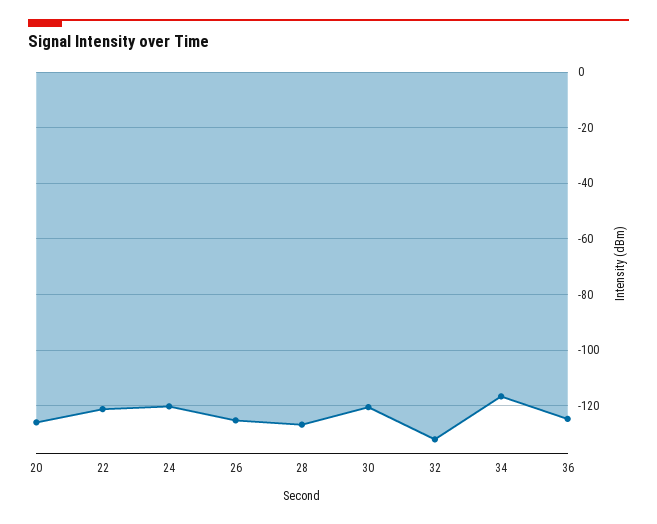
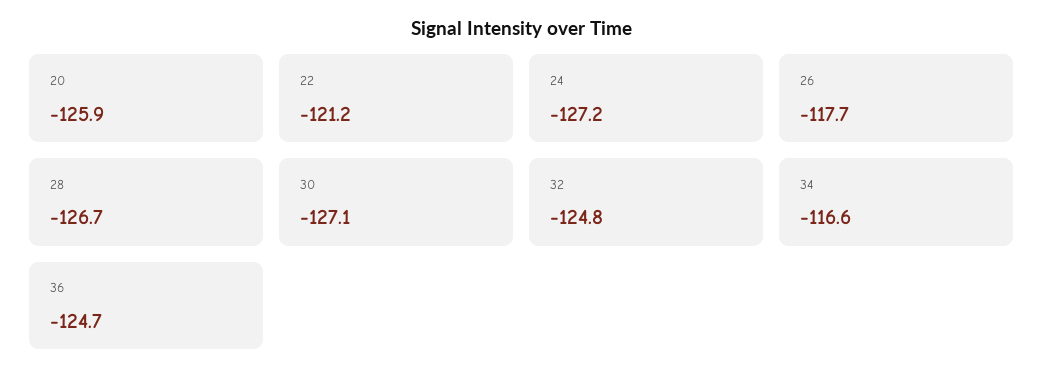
24: -120 -> -127.2
26: -125 -> -117.7
30: -120 -> -127.1
32: -132.5 -> -124.8

